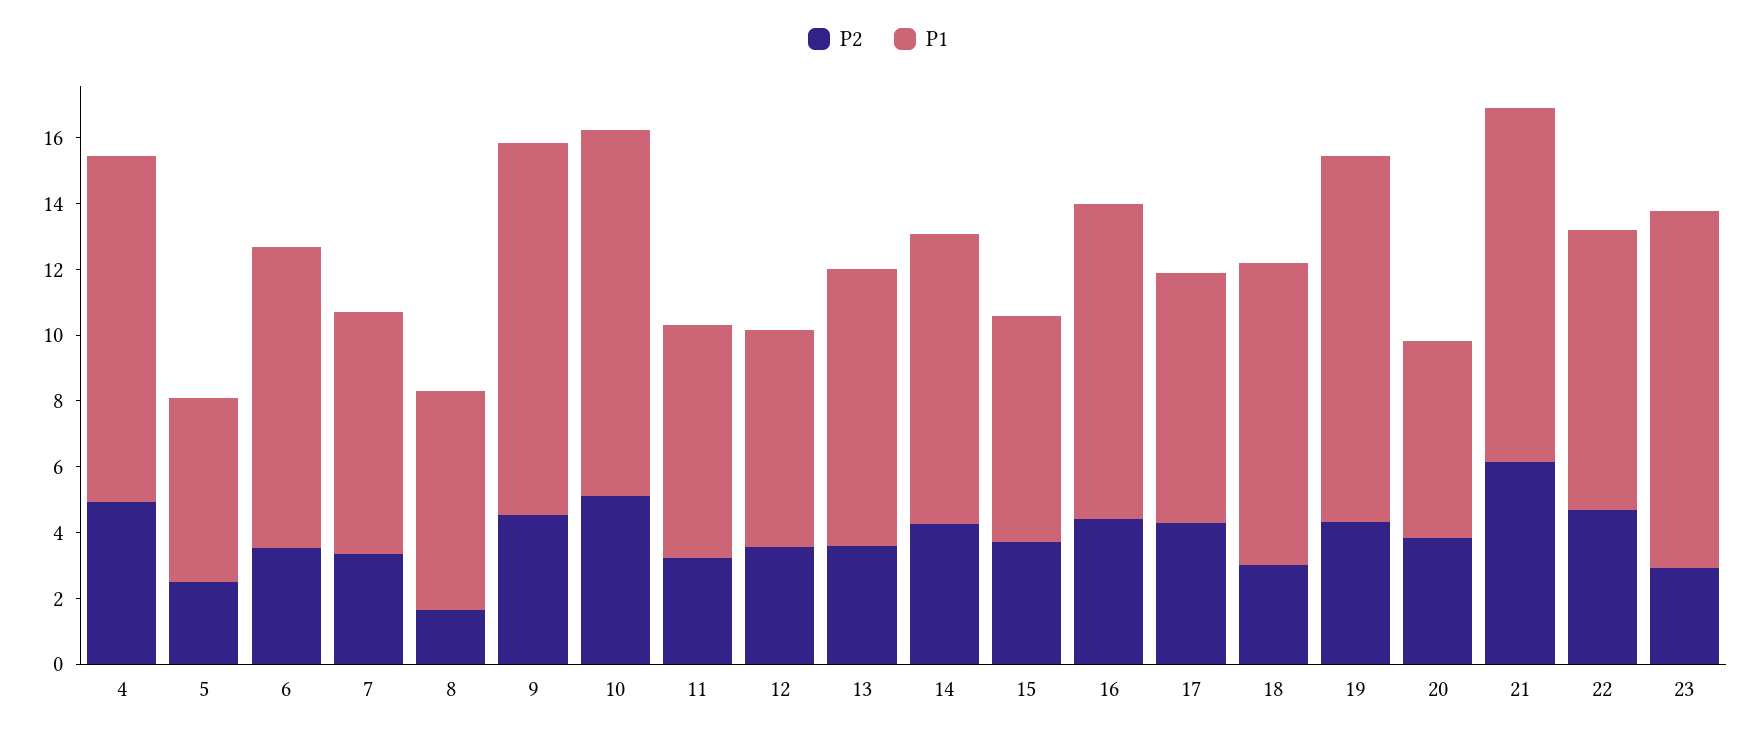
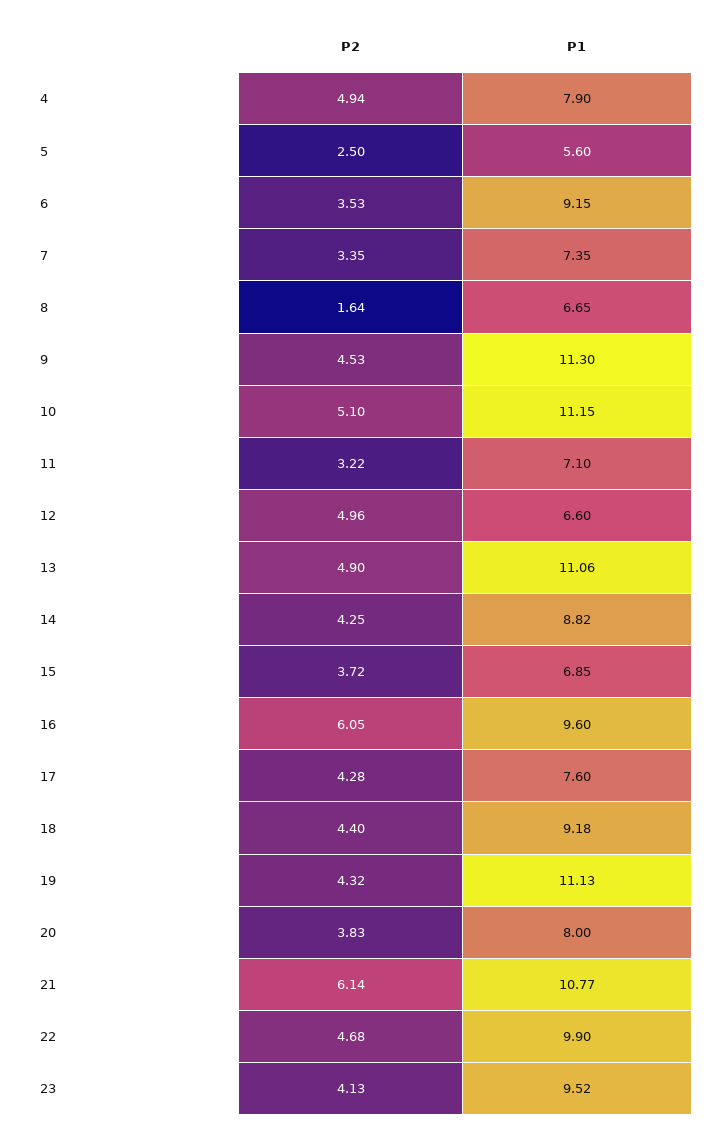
P1, 4: 10.5 -> 7.9
P2, 12: 3.5 -> 4.96
P2, 13: 3.5 -> 4.9
P1, 13: 8.5 -> 11.06
P2, 16: 4.5 -> 6.05
P2, 18: 3 -> 4.4
P1, 20: 6 -> 8
P1, 22: 8.5 -> 9.9
P2, 23: 3 -> 4.13
P1, 23: 11 -> 9.52

